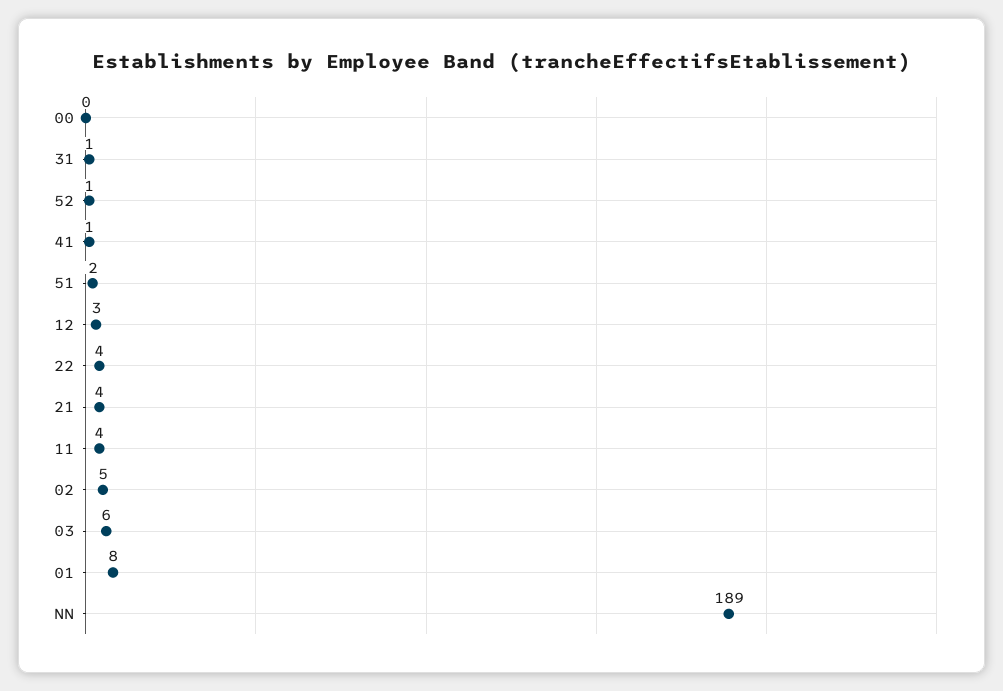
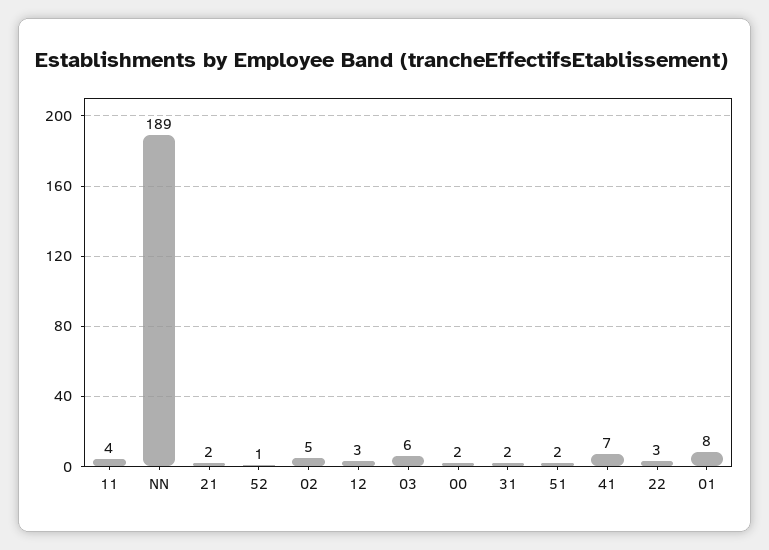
00: 0 -> 2
31: 1 -> 2
41: 1 -> 7
22: 4 -> 3
21: 4 -> 2

